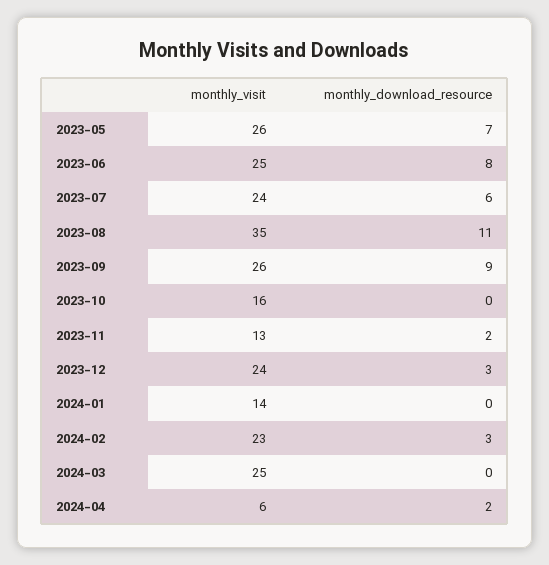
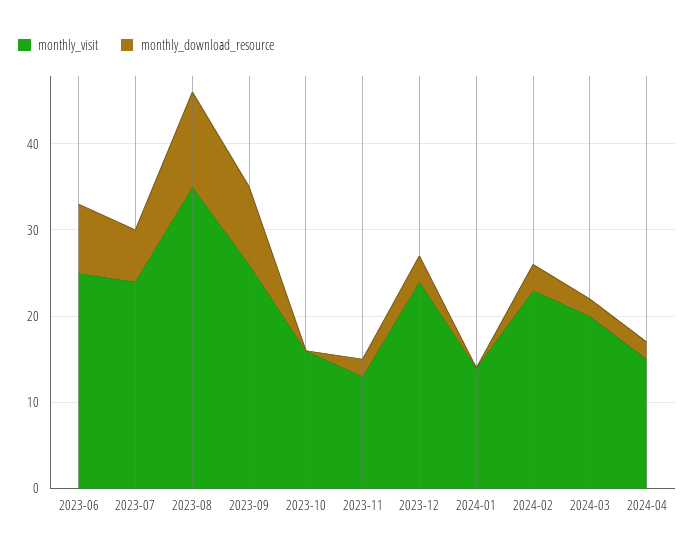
monthly_visit, 2023-05: 26 -> none
monthly_download_resource, 2023-05: 7 -> none
monthly_visit, 2024-03: 25 -> 20
monthly_download_resource, 2024-03: 0 -> 2
monthly_visit, 2024-04: 6 -> 15

